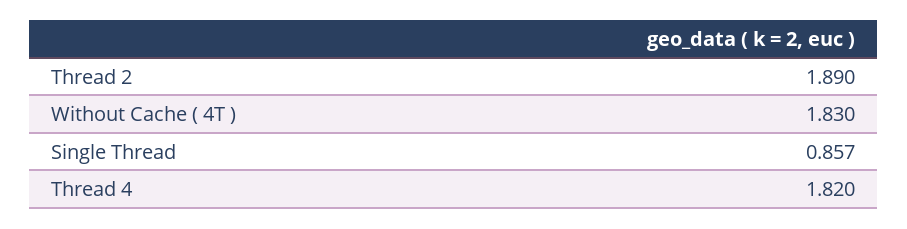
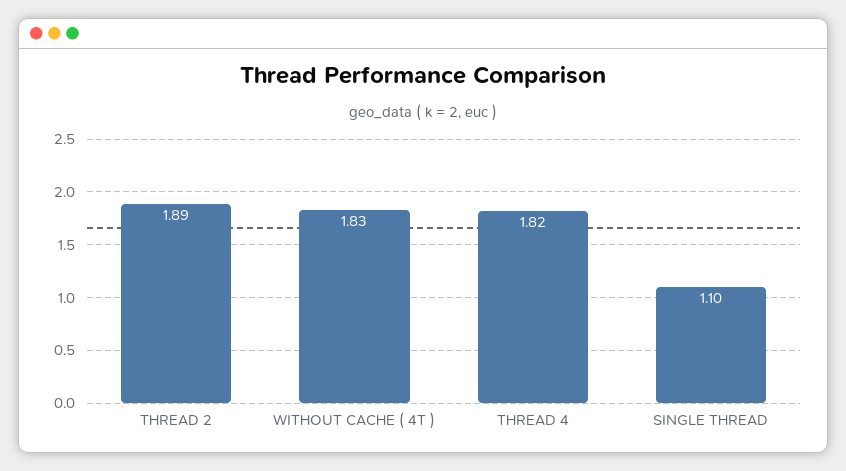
Single Thread: 0.857 -> 1.1

